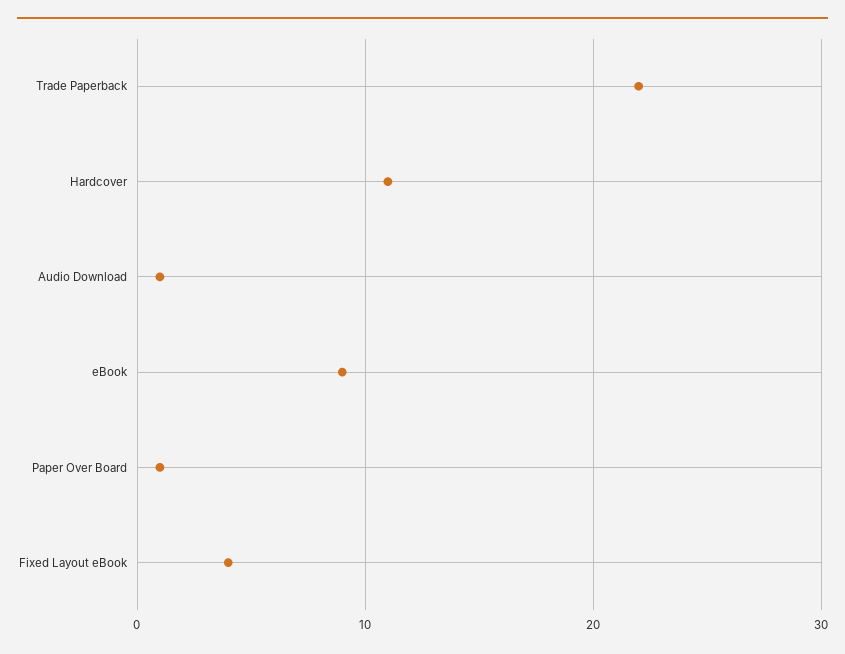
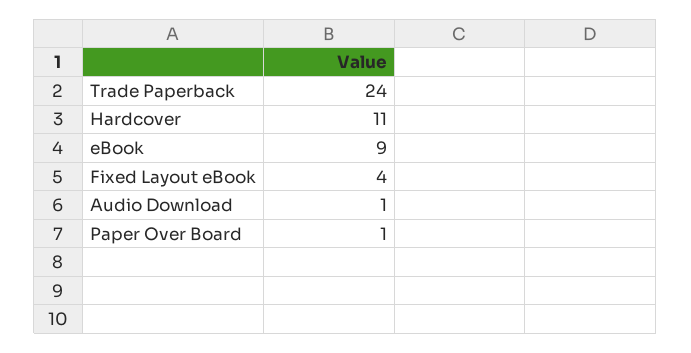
Trade Paperback: 22 -> 24

